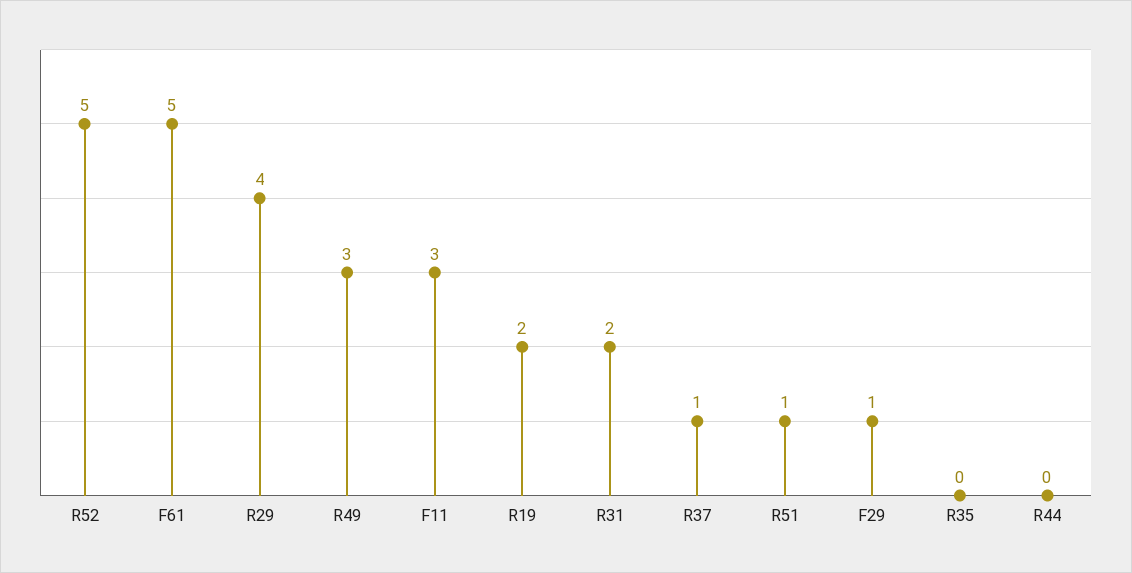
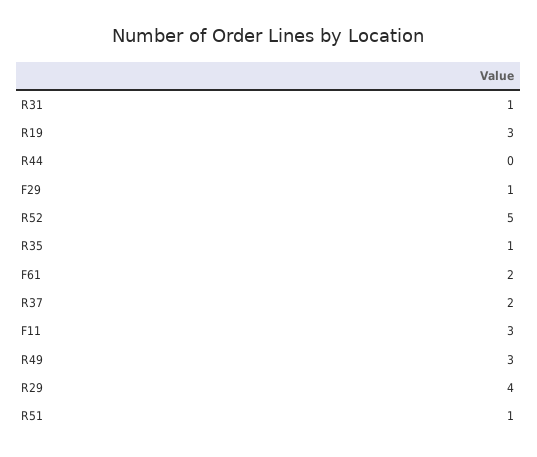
F61: 5 -> 2
R19: 2 -> 3
R31: 2 -> 1
R37: 1 -> 2
R35: 0 -> 1

